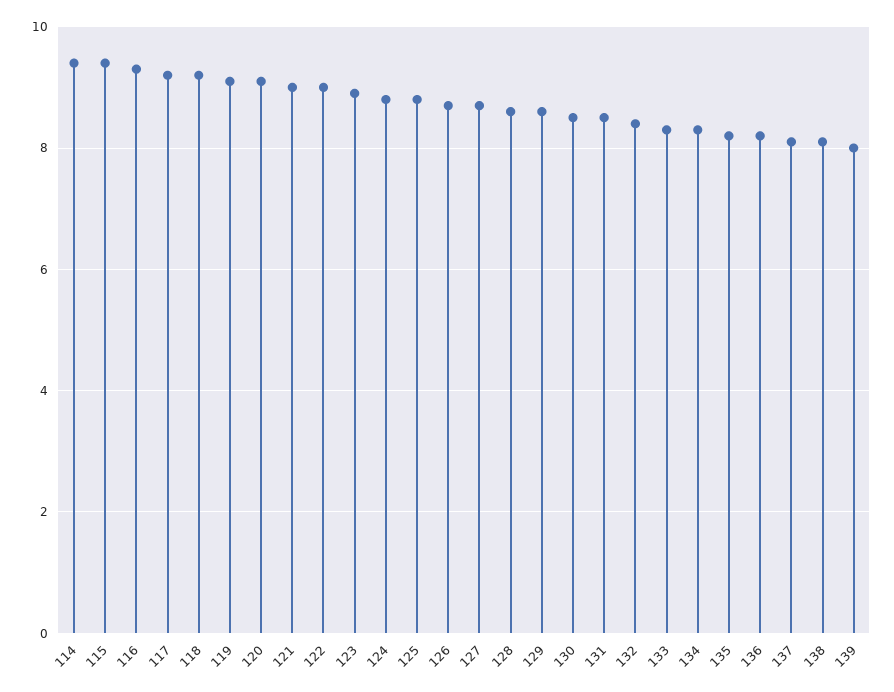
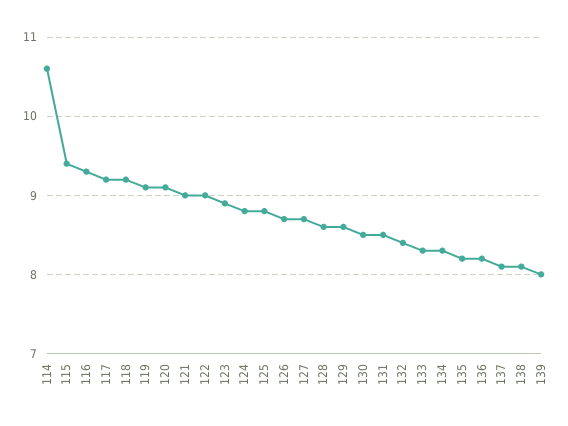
114: 9.5 -> 10.6

